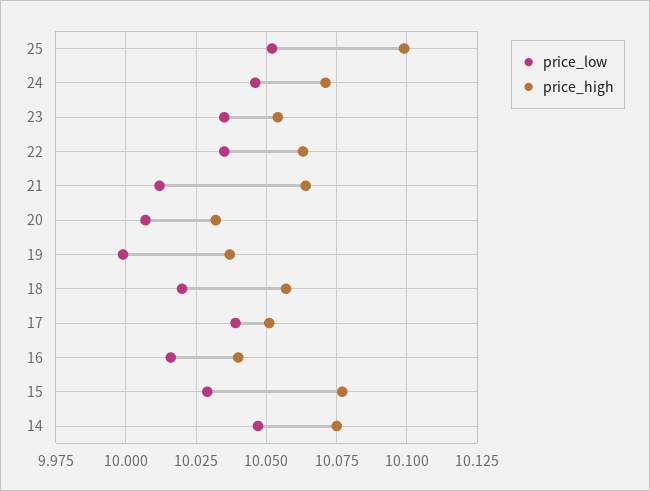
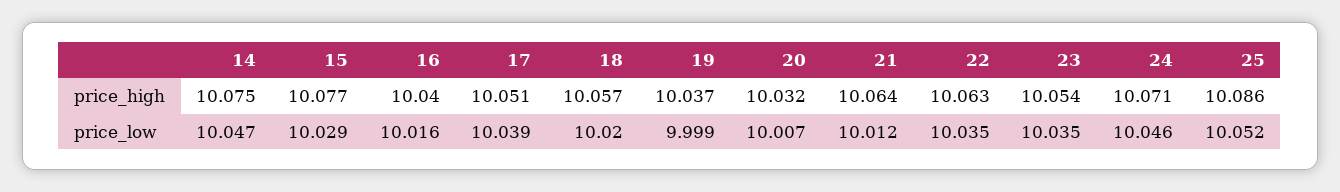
price_high, 25: 10.1 -> 10.086

